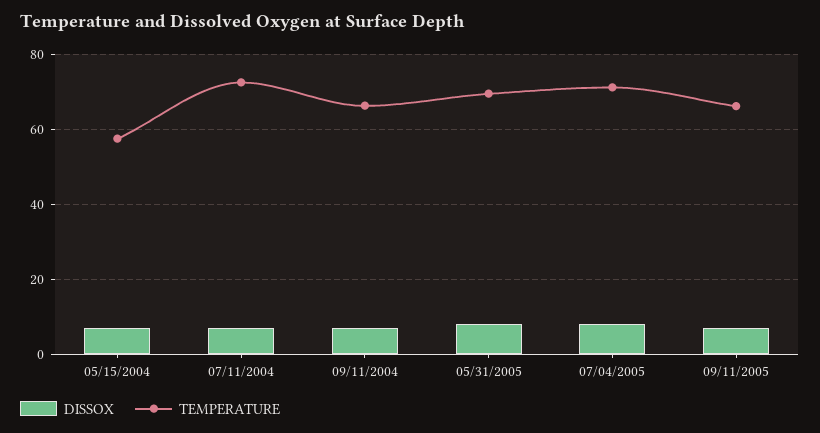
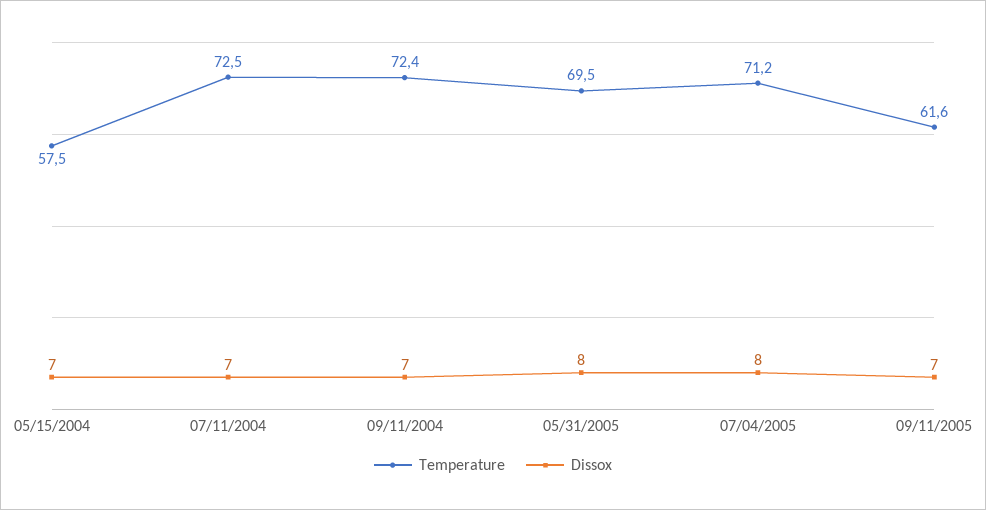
TEMPERATURE, 09/11/2004: 66 -> 72.4
TEMPERATURE, 09/11/2005: 66 -> 61.6

